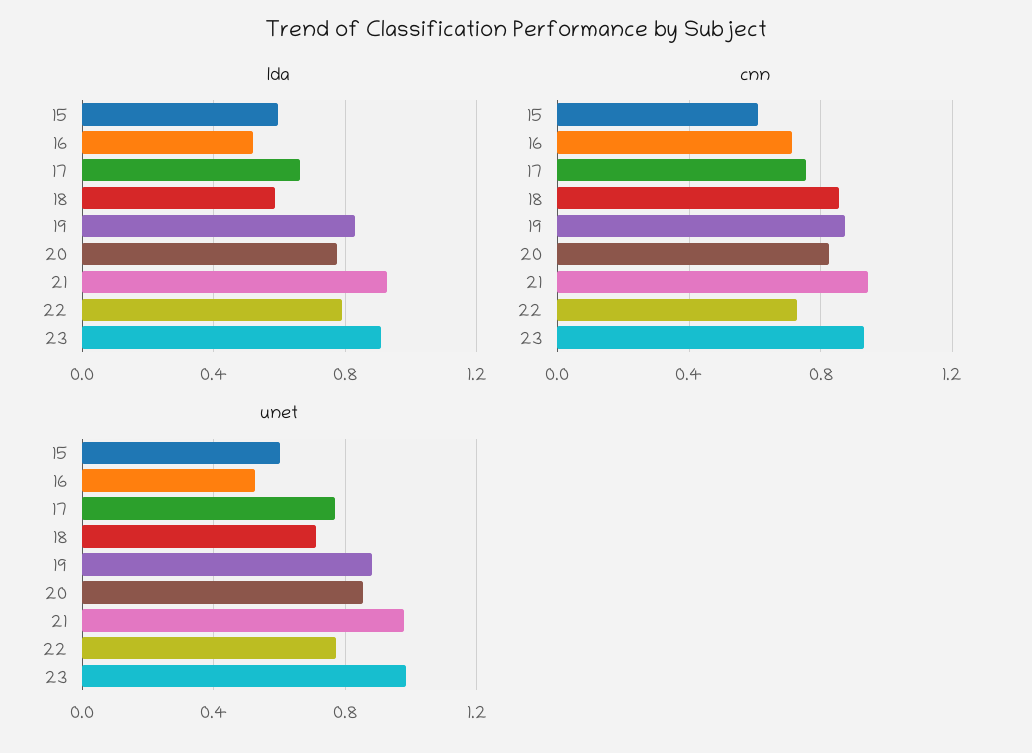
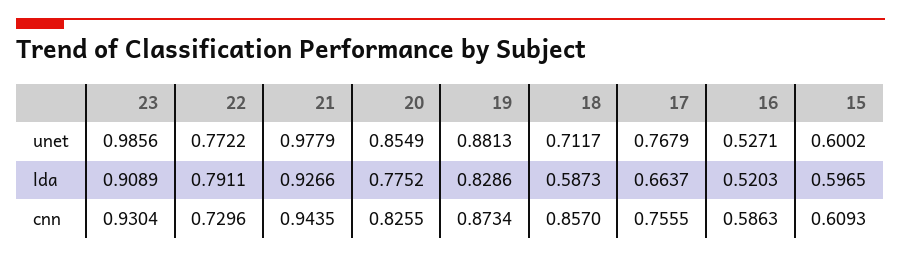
cnn, 16: 0.7 -> 0.5863

